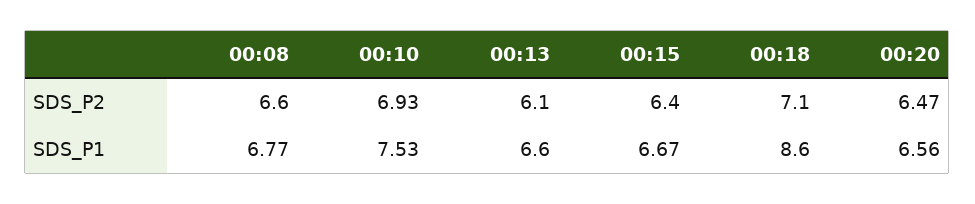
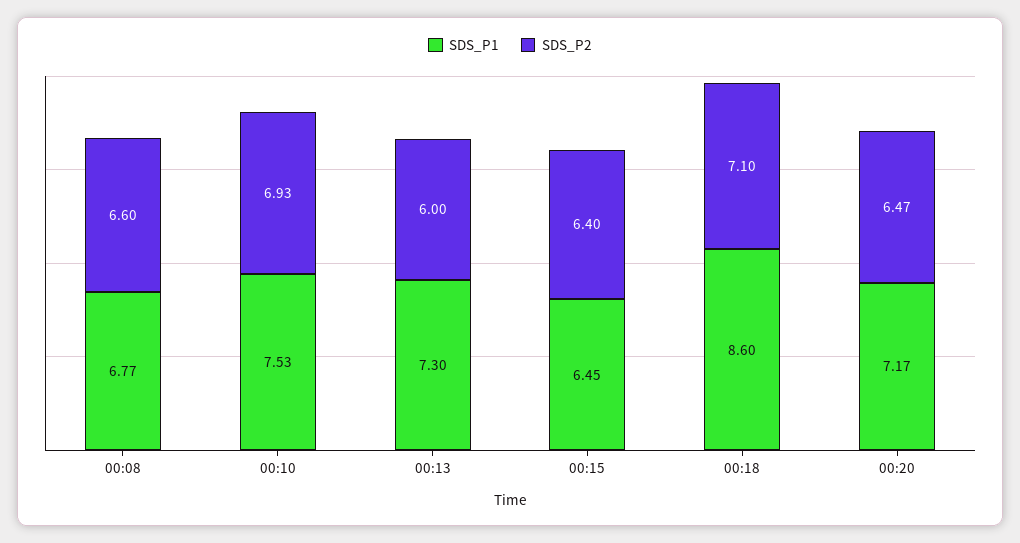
SDS_P2, 00:13: 6.1 -> 6
SDS_P1, 00:13: 6.6 -> 7.3
SDS_P1, 00:15: 6.67 -> 6.45
SDS_P1, 00:20: 6.56 -> 7.17

